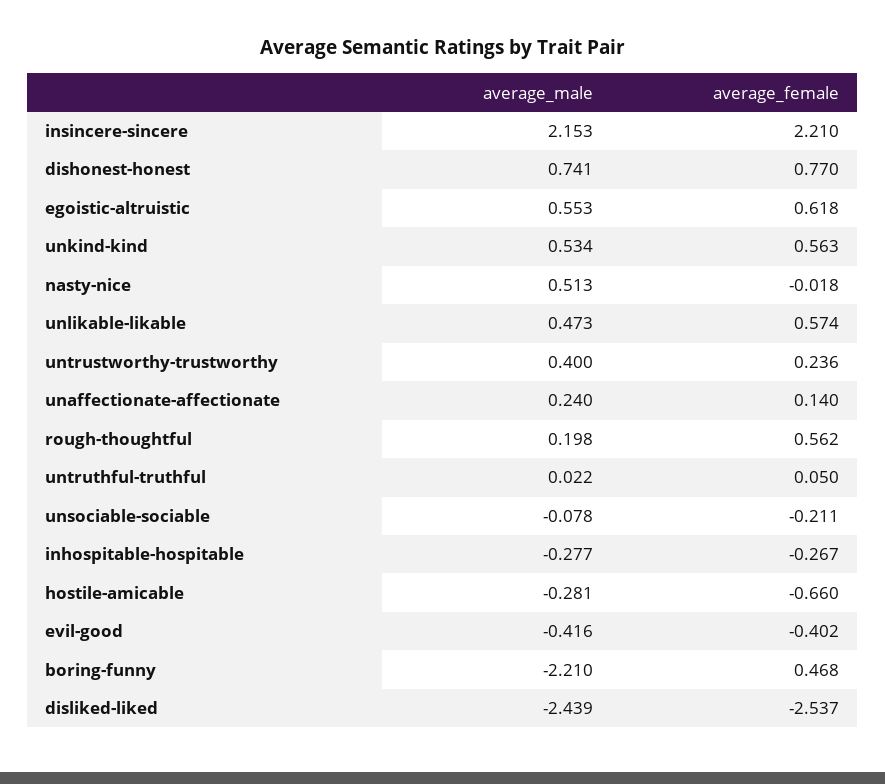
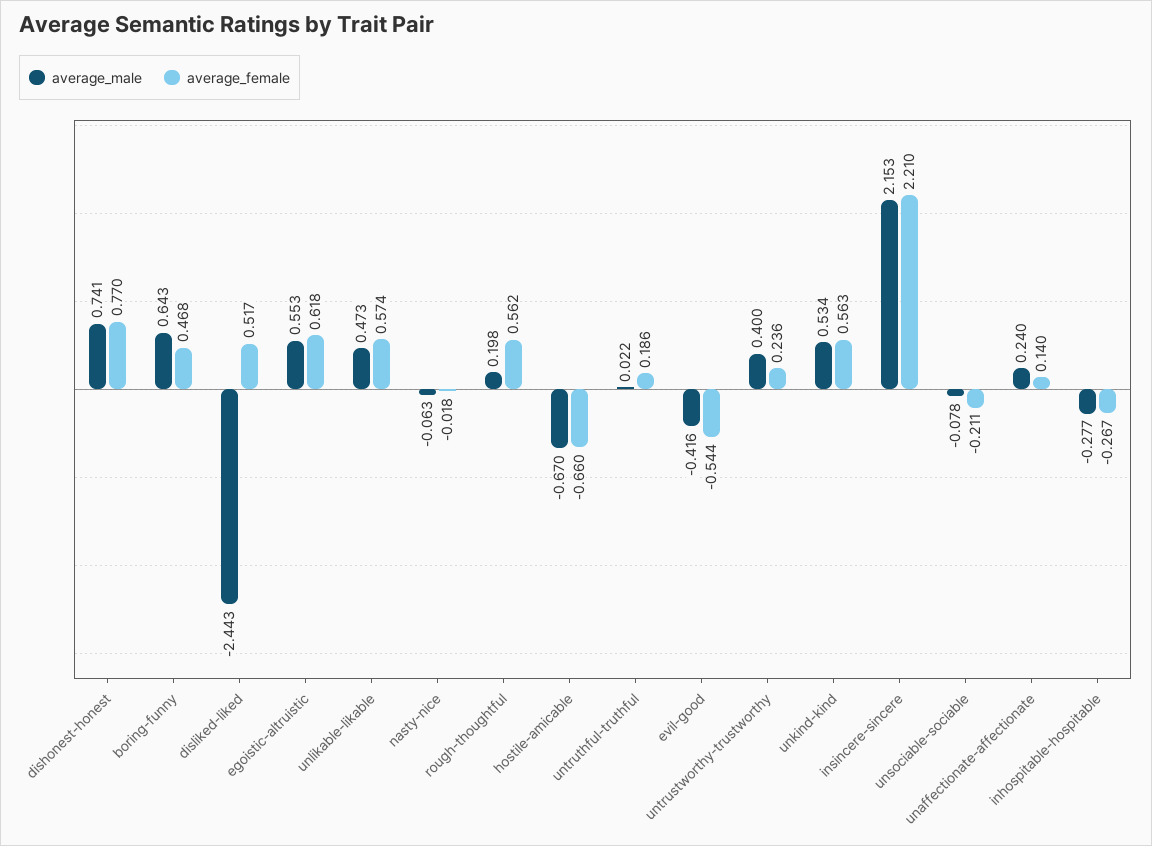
average_male, nasty-nice: 0.513 -> -0.063
average_female, untruthful-truthful: 0.05 -> 0.186
average_male, hostile-amicable: -0.281 -> -0.67
average_female, evil-good: -0.402 -> -0.544
average_male, boring-funny: -2.21 -> 0.643
average_male, disliked-liked: -2.439 -> -2.443
average_female, disliked-liked: -2.537 -> 0.517

